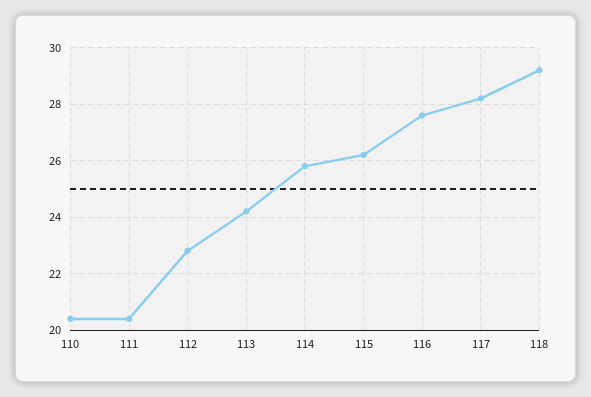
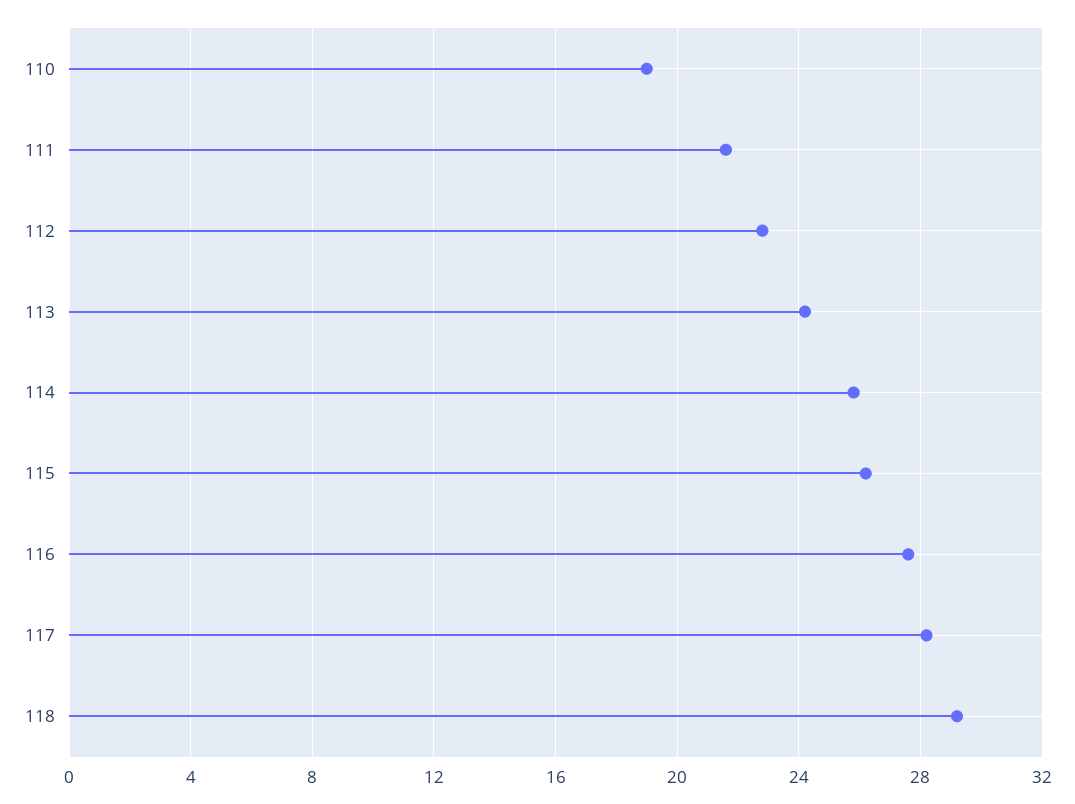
110: 20.5 -> 19
111: 20.5 -> 21.5

